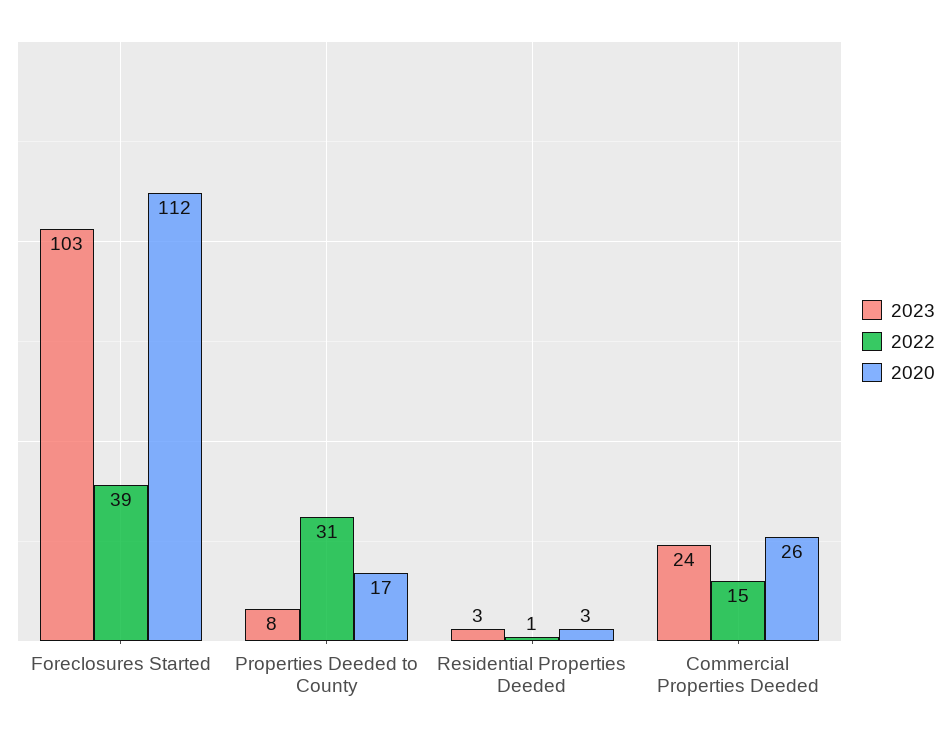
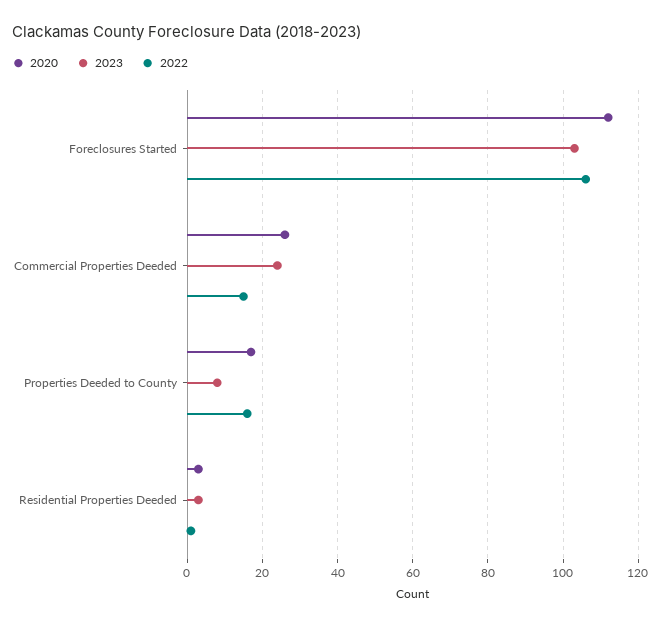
2022, Foreclosures Started: 39 -> 105
2022, Properties Deeded to County: 31 -> 15

